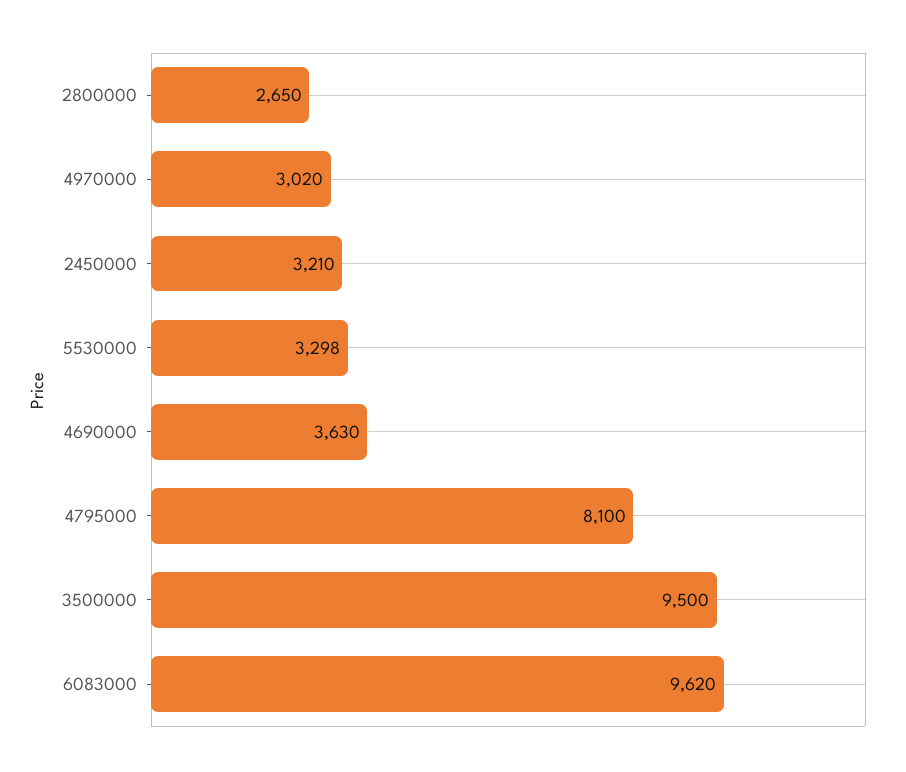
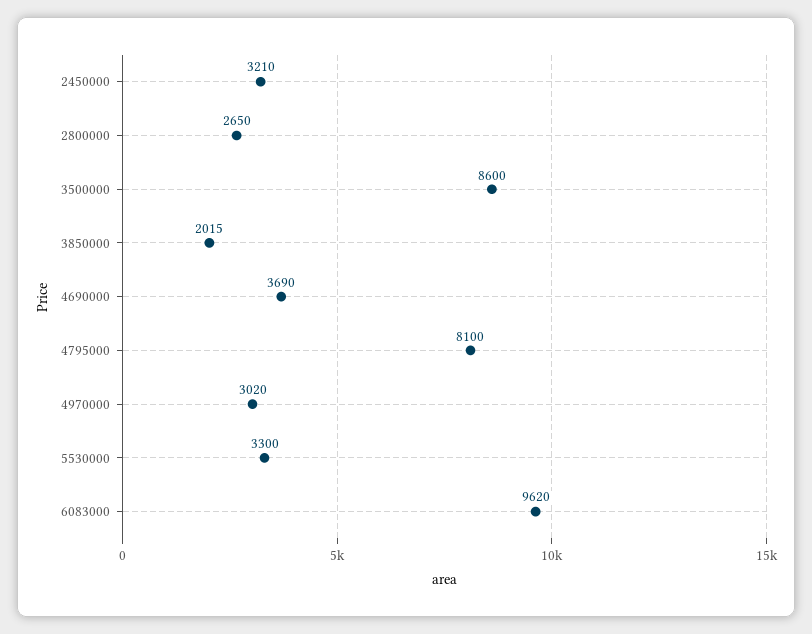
5530000: 3298 -> 3300
4690000: 3630 -> 3690
3500000: 9500 -> 8600
3850000: none -> 2015

